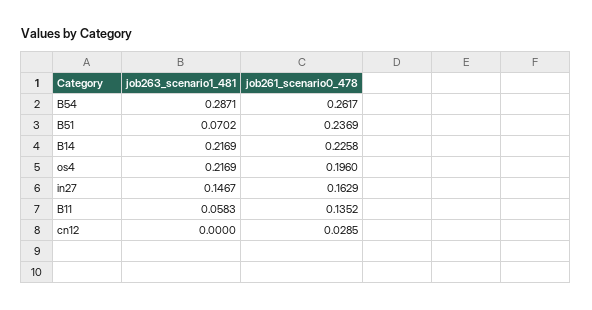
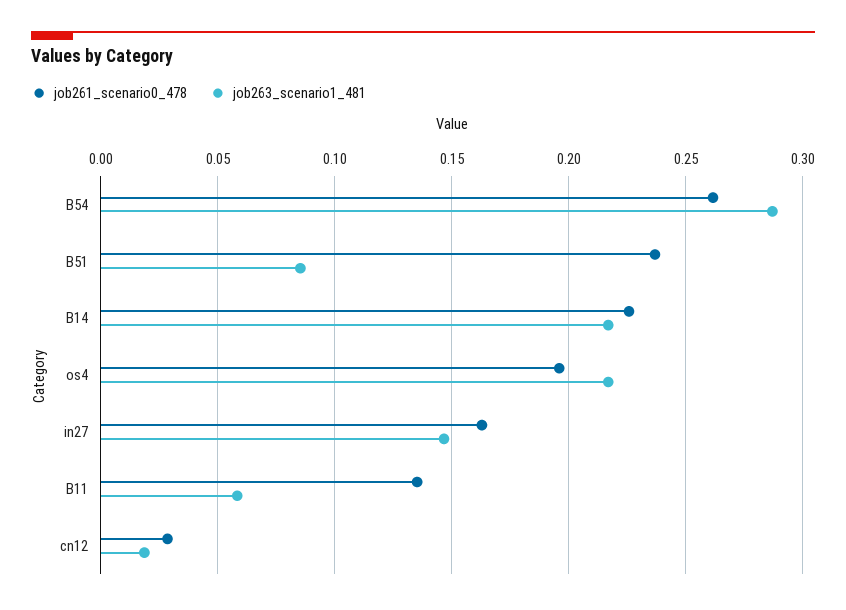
job263_scenario1_481, B51: 0.0702 -> 0.085
job263_scenario1_481, cn12: 0 -> 0.02

